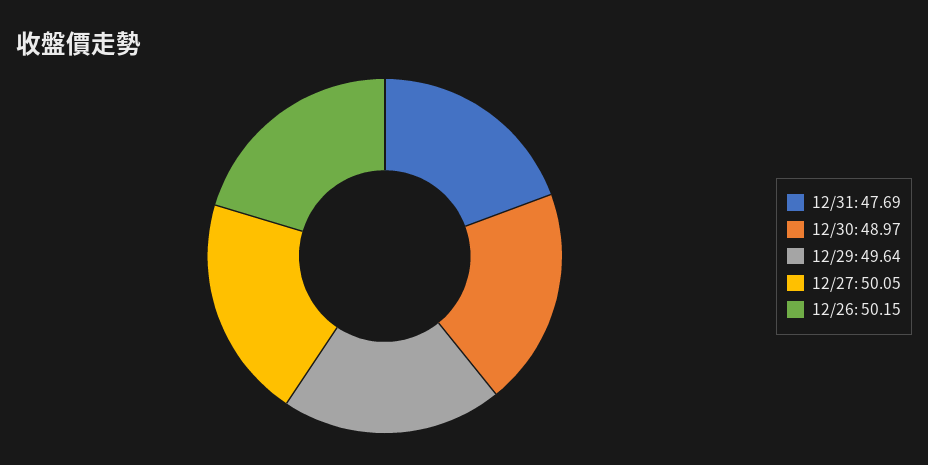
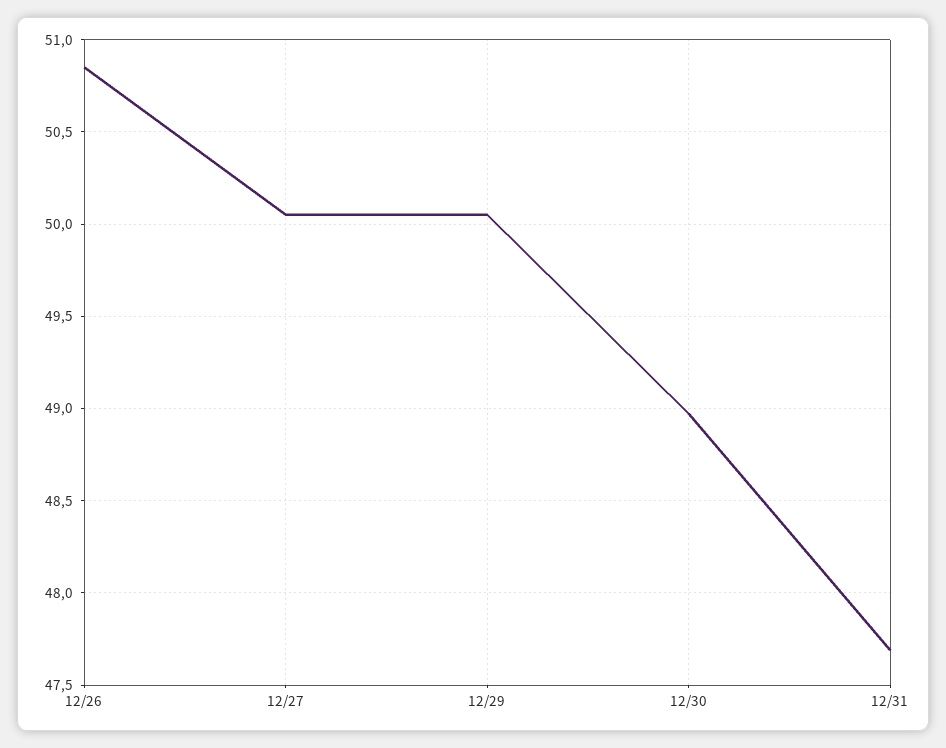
12/29: 49.64 -> 50.05
12/26: 50.15 -> 50.85

